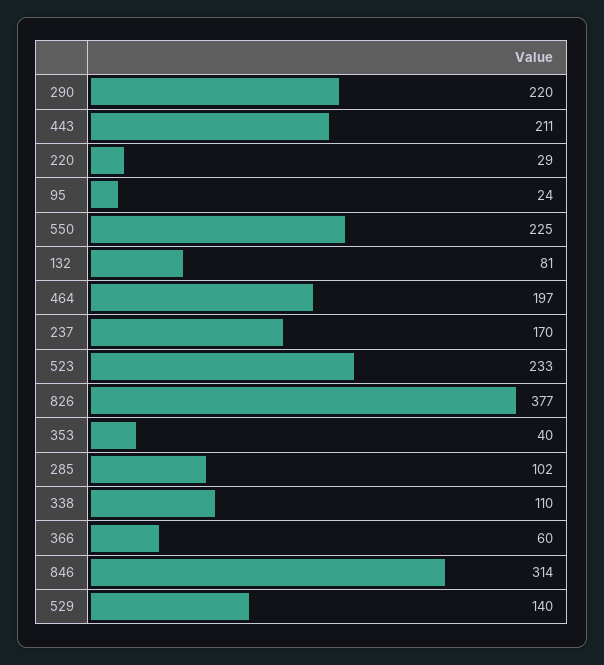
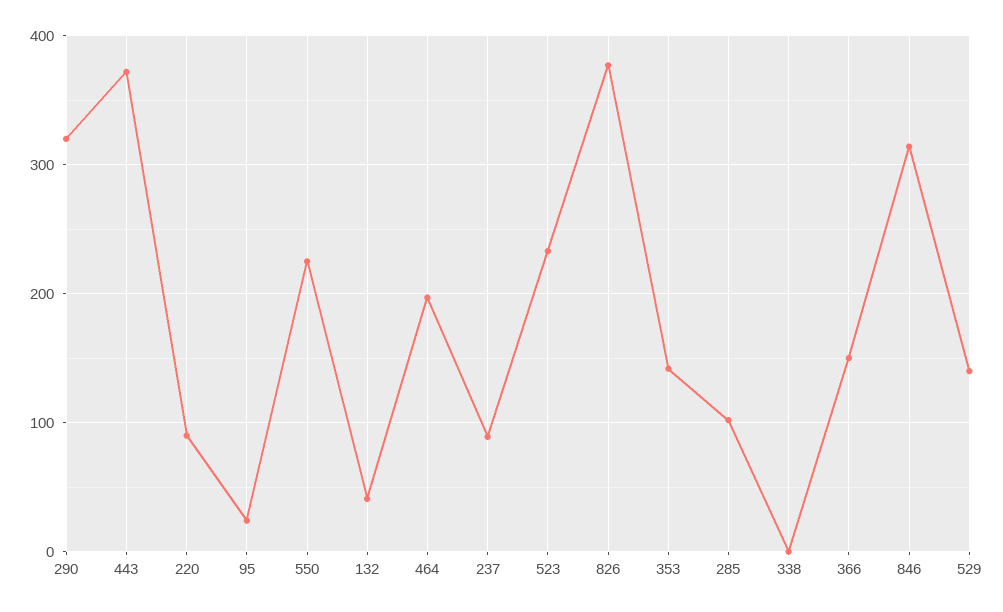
290: 220 -> 320
443: 211 -> 370
220: 29 -> 90
132: 81 -> 40
237: 170 -> 90
353: 40 -> 140
338: 110 -> 0
366: 60 -> 150

